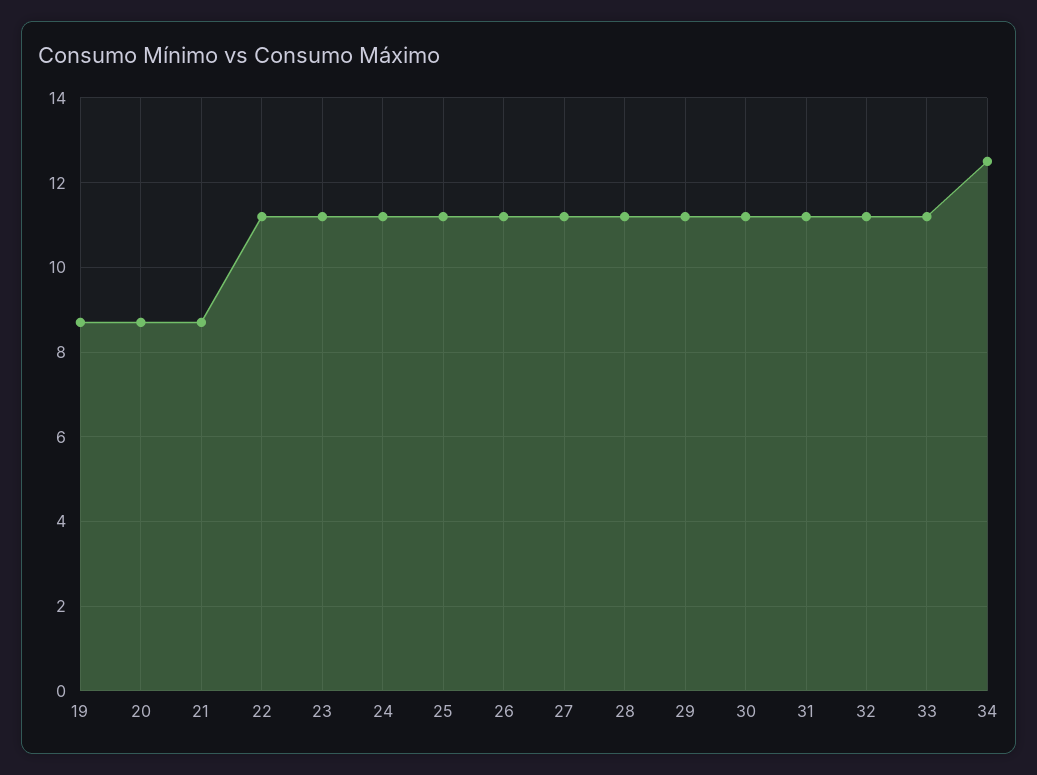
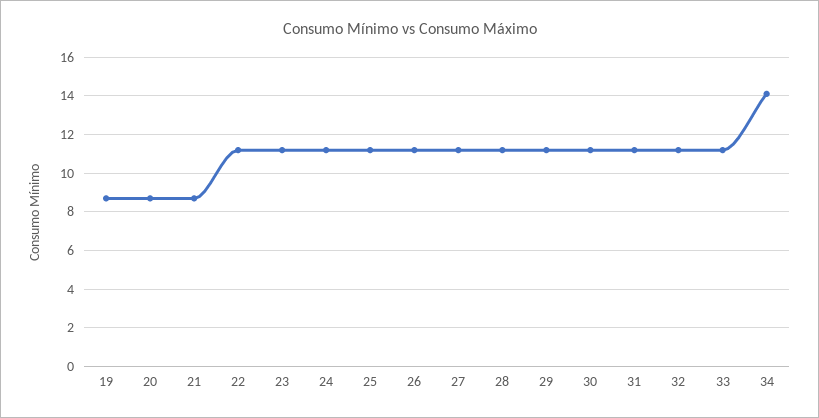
34: 12.5 -> 14

